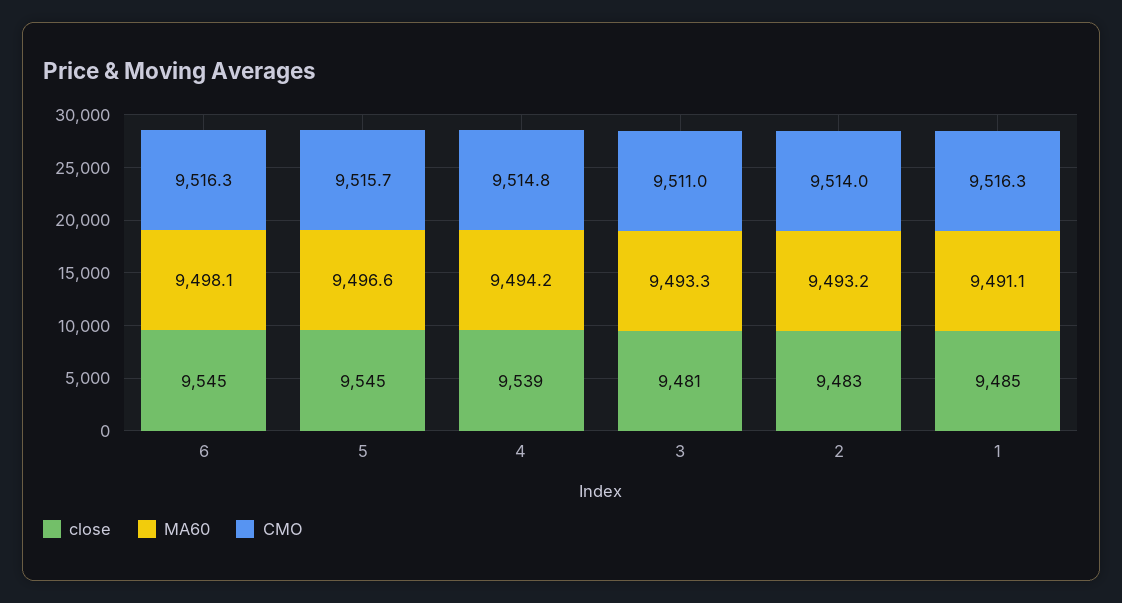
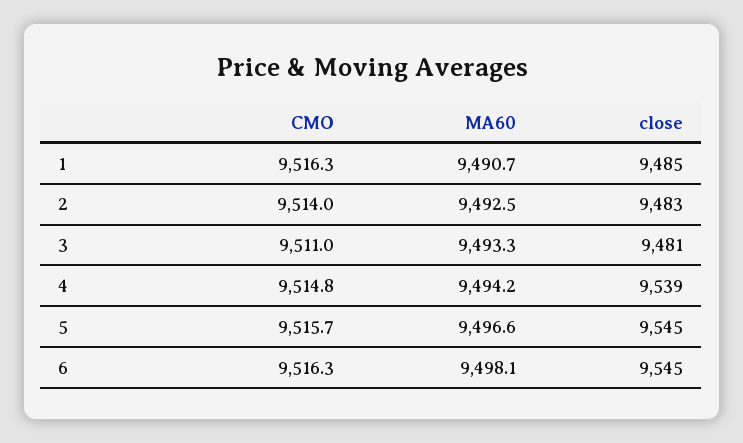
MA60, 2: 9493.2 -> 9492.5
MA60, 1: 9491.1 -> 9490.7

